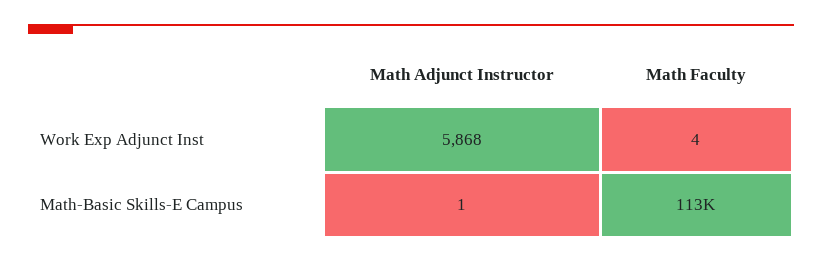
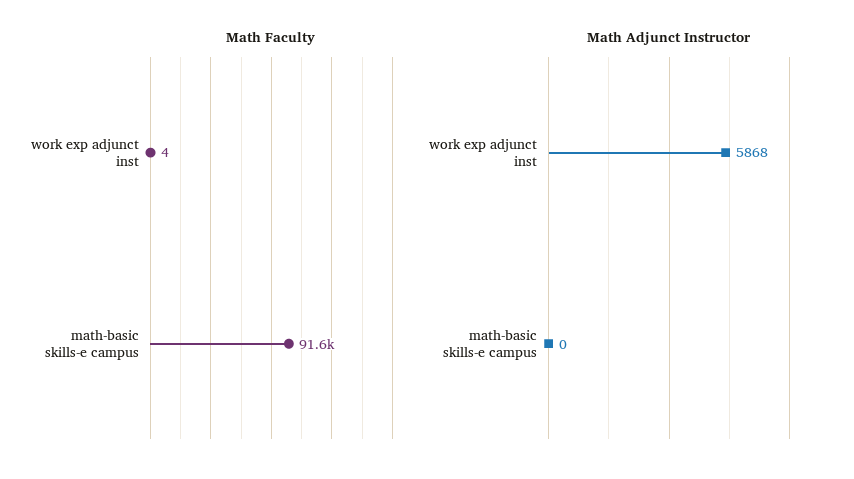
Math Adjunct Instructor, Math-Basic Skills-E Campus: 1 -> 0
Math Faculty, Math-Basic Skills-E Campus: 113000 -> 91600

